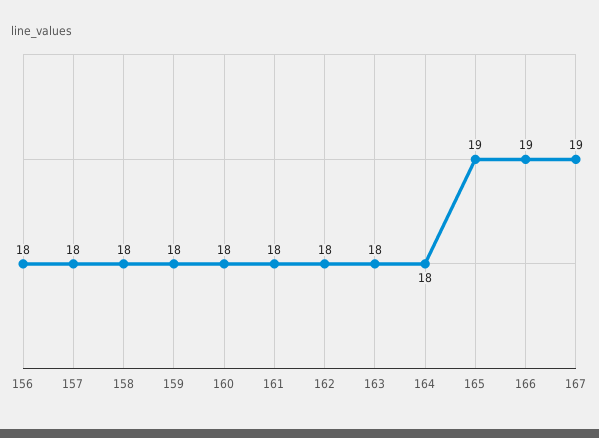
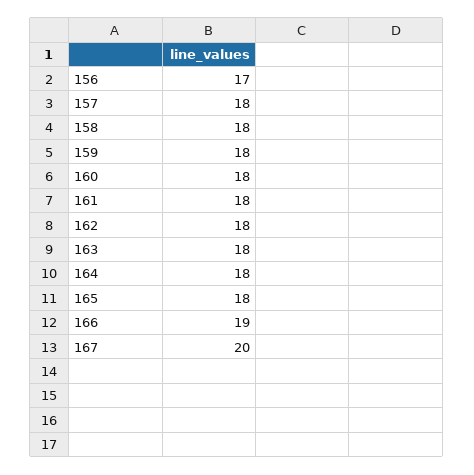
156: 18 -> 17
165: 19 -> 18
167: 19 -> 20

